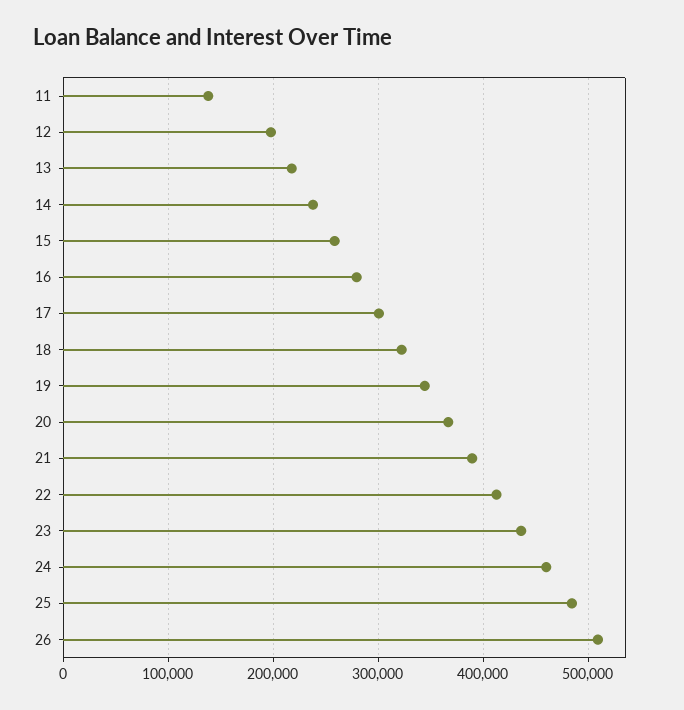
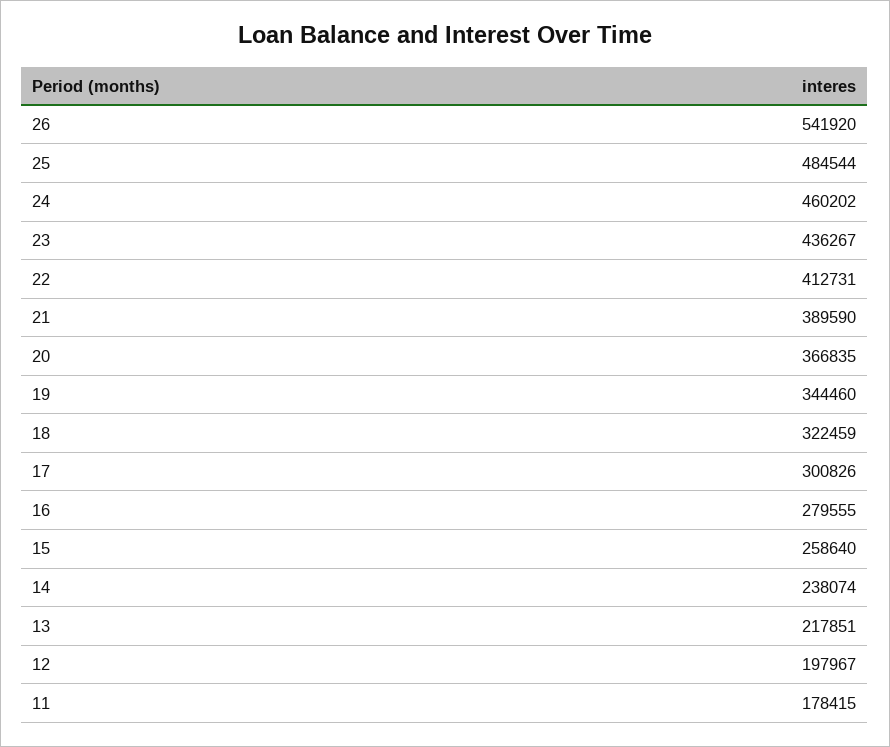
11: 140000 -> 178415
26: 510000 -> 541920

